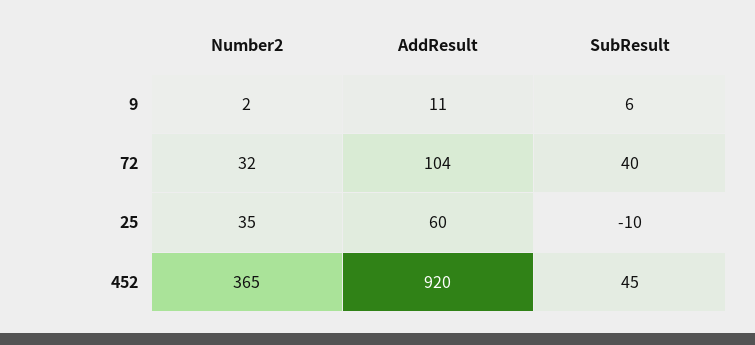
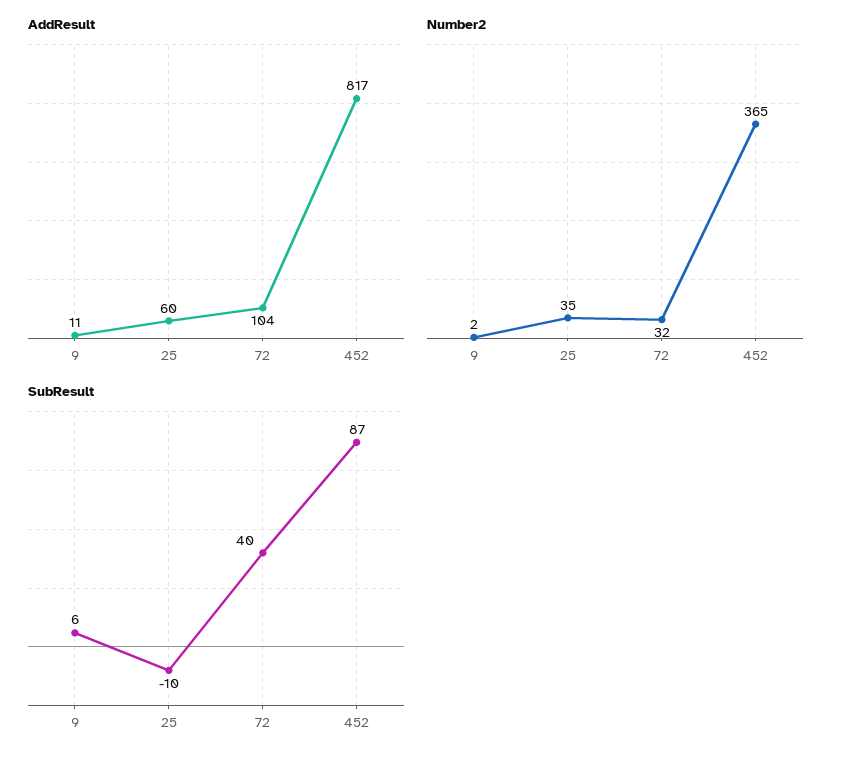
AddResult, 452: 920 -> 817
SubResult, 452: 45 -> 87

